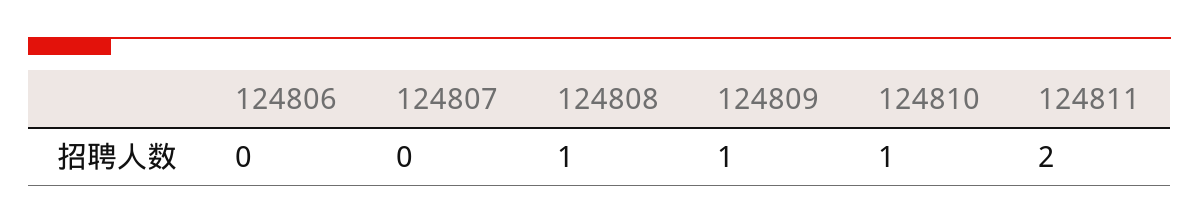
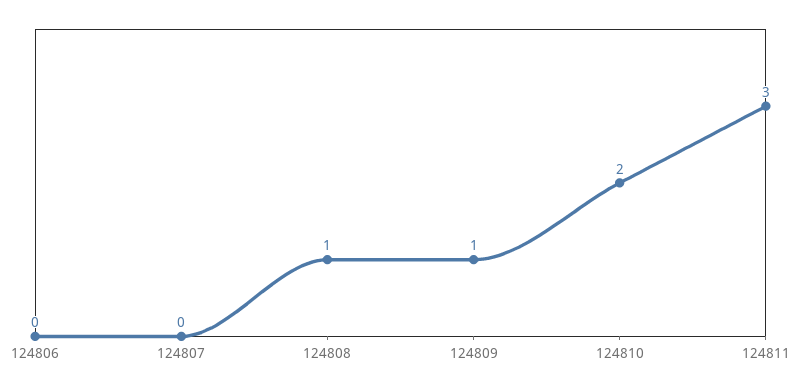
124810: 1 -> 2
124811: 2 -> 3

